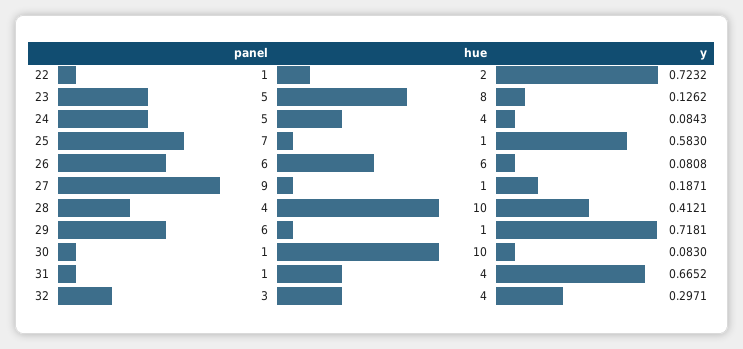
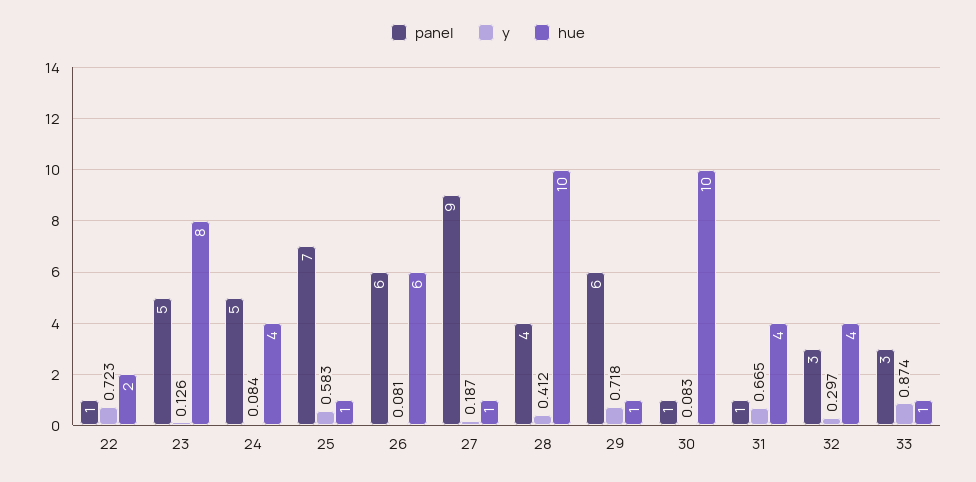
panel, 33: none -> 3
y, 33: none -> 0.874
hue, 33: none -> 1

